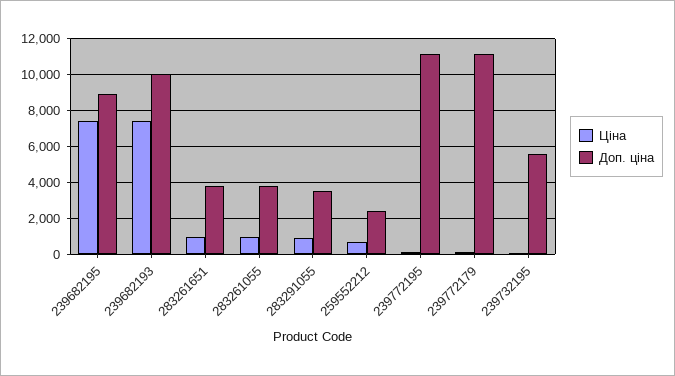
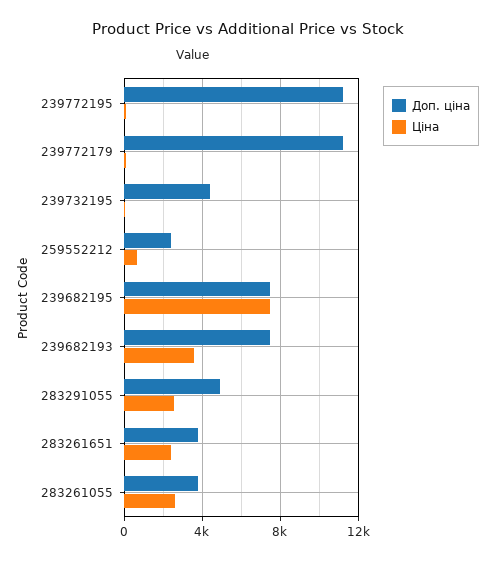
Доп. ціна, 239682195: 9000 -> 7500
Ціна, 239682193: 7500 -> 3500
Доп. ціна, 239682193: 10000 -> 7500
Ціна, 283261651: 1000 -> 2500
Ціна, 283261055: 1000 -> 2500
Ціна, 283291055: 1000 -> 2500
Доп. ціна, 283291055: 3500 -> 5000
Доп. ціна, 239732195: 5500 -> 4500

